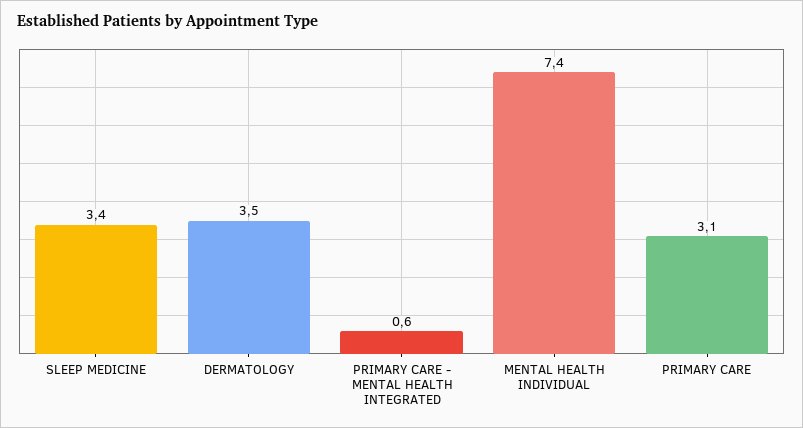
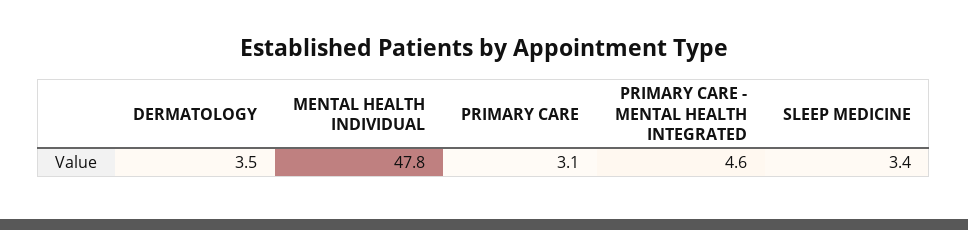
PRIMARY CARE - MENTAL HEALTH INTEGRATED: 0.6 -> 4.6
MENTAL HEALTH INDIVIDUAL: 7.4 -> 47.8

